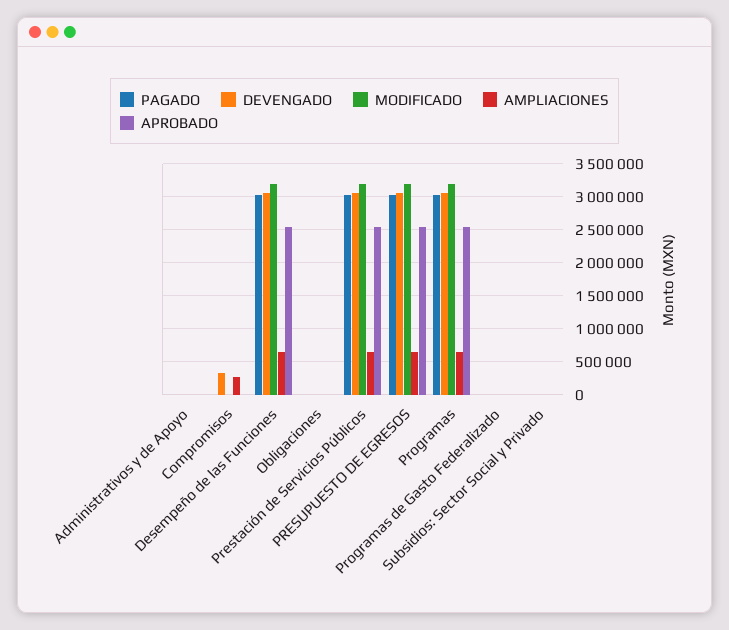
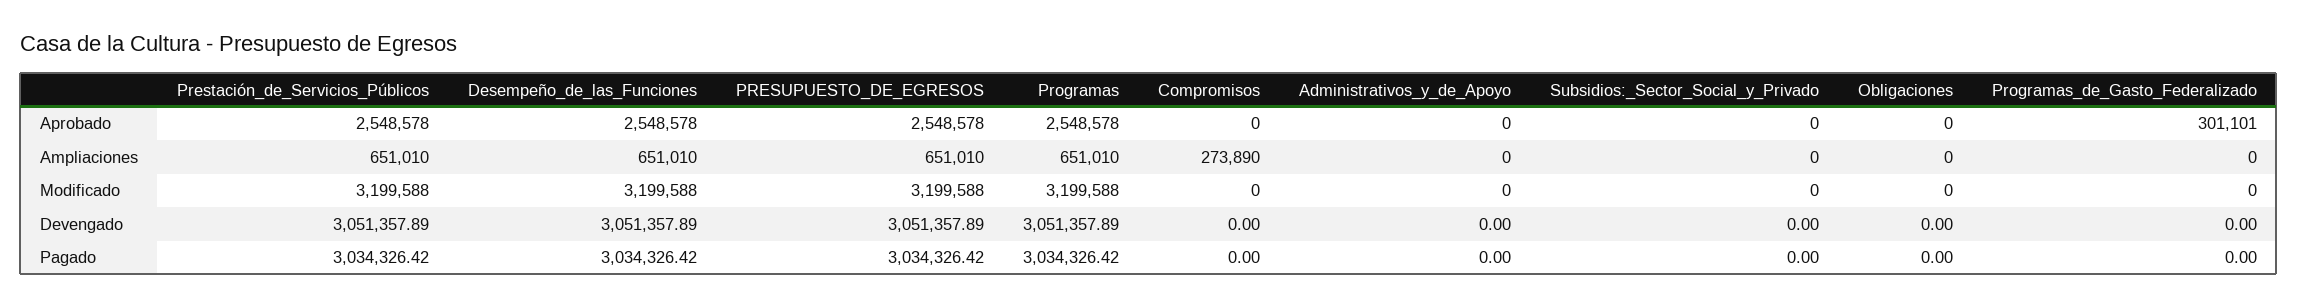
DEVENGADO, Compromisos: 300000 -> 0
APROBADO, Programas de Gasto Federalizado: 0 -> 301101

